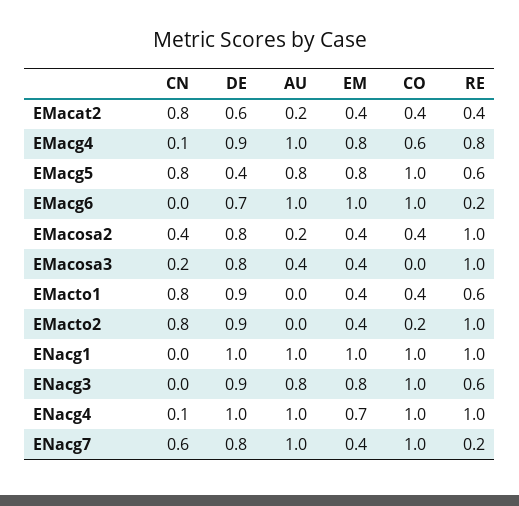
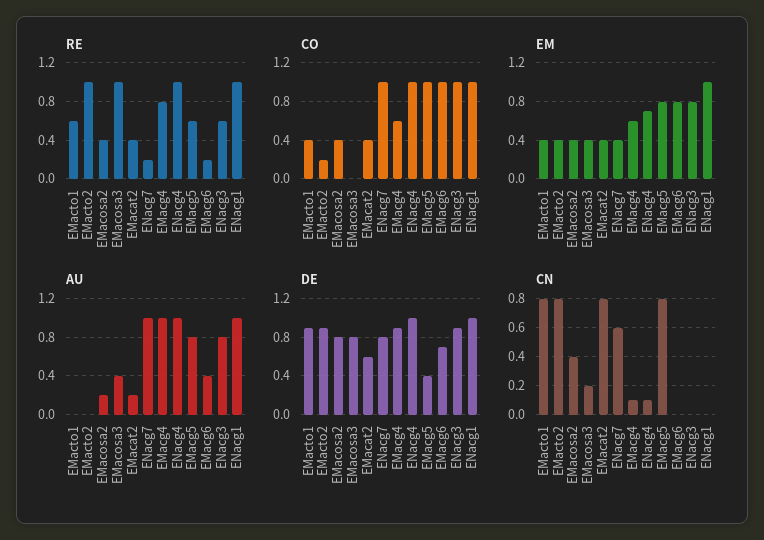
EM, EMacg4: 0.8 -> 0.6
AU, EMacg6: 1 -> 0.4
EM, EMacg6: 1 -> 0.8
RE, EMacosa2: 1 -> 0.4

